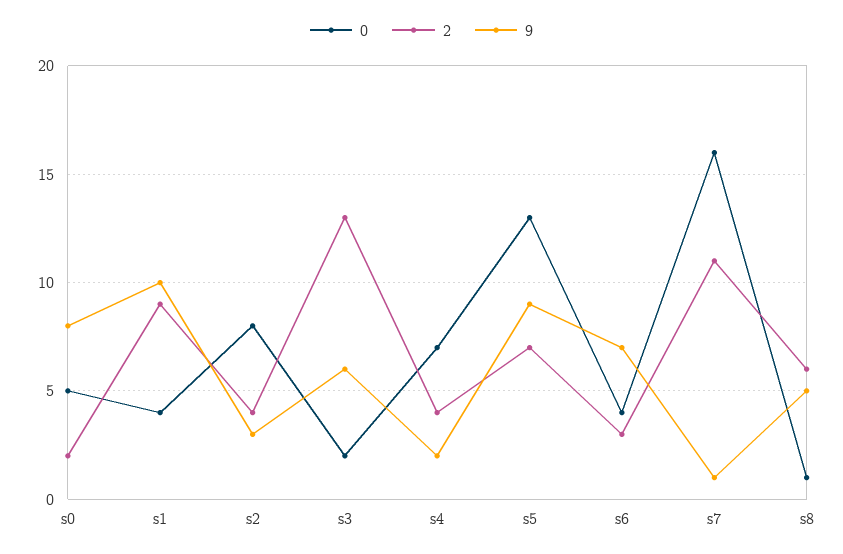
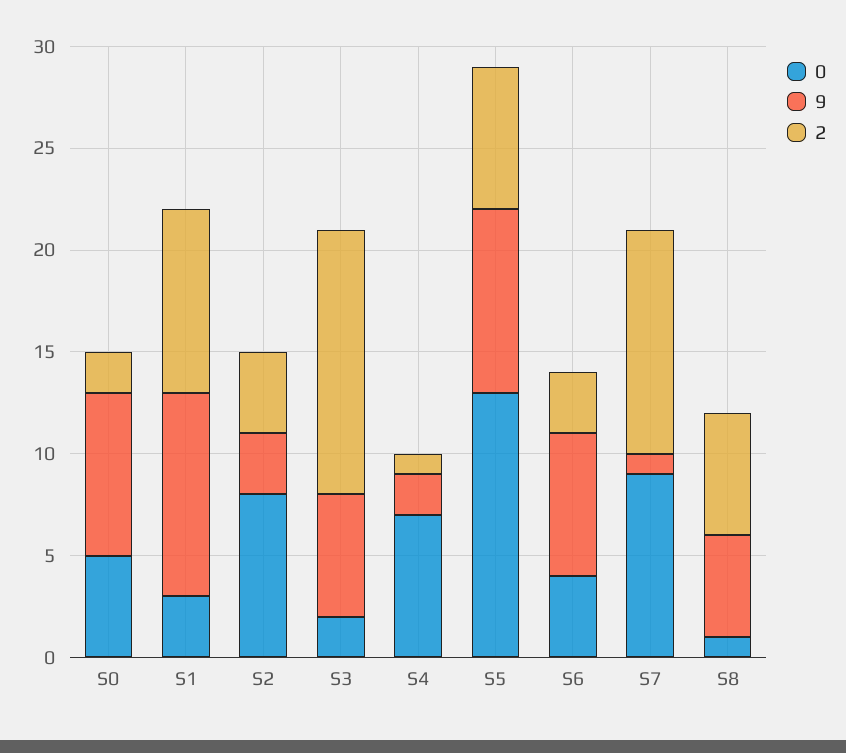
0, s1: 4 -> 3
2, s4: 4 -> 1
0, s7: 16 -> 9

